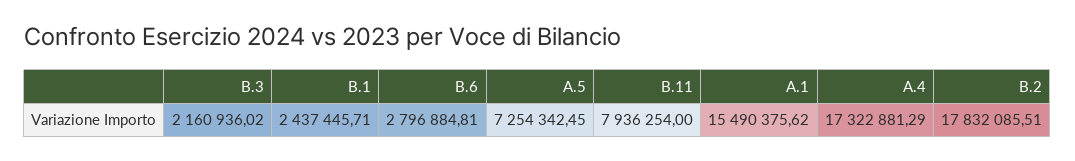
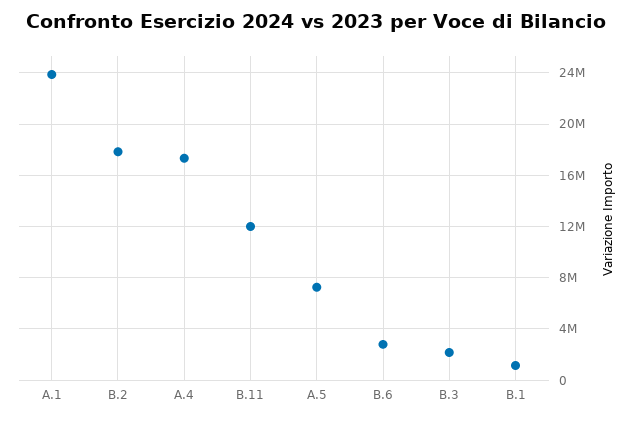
B.1: 2437445.71 -> 1000000
B.11: 7936254 -> 12000000
A.1: 15490375.62 -> 24000000

